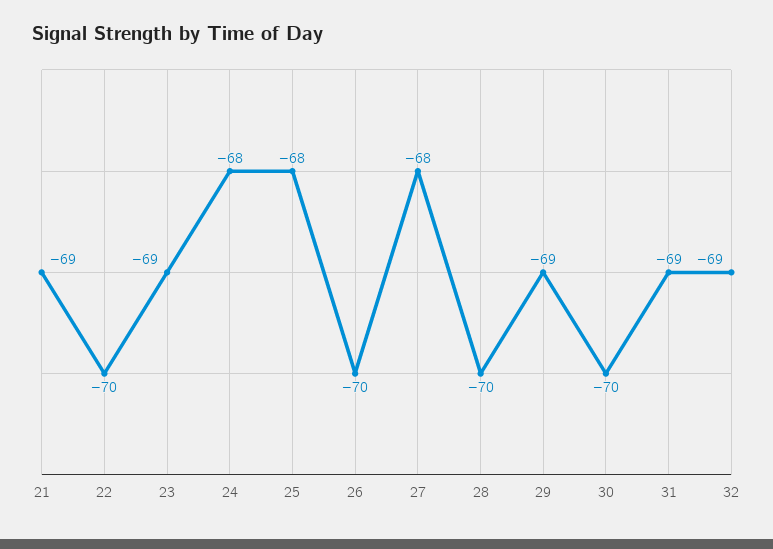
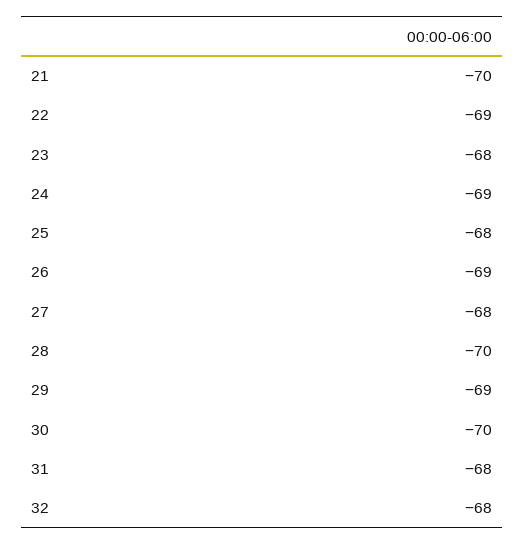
21: -69 -> -70
22: -70 -> -69
23: -69 -> -68
24: -68 -> -69
26: -70 -> -69
31: -69 -> -68
32: -69 -> -68

